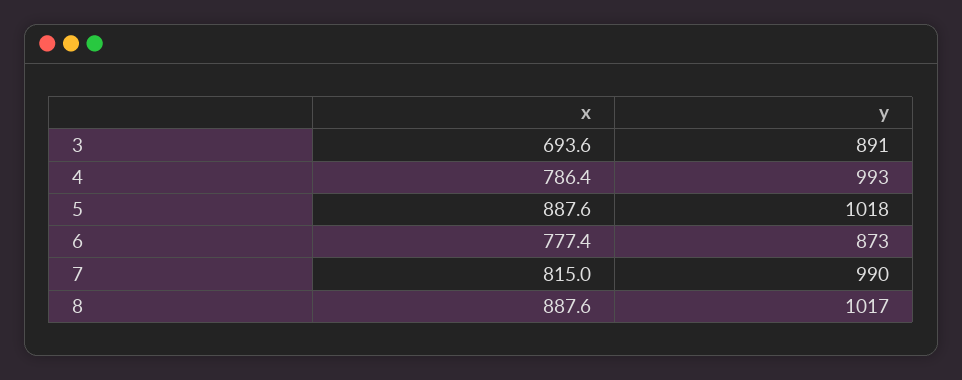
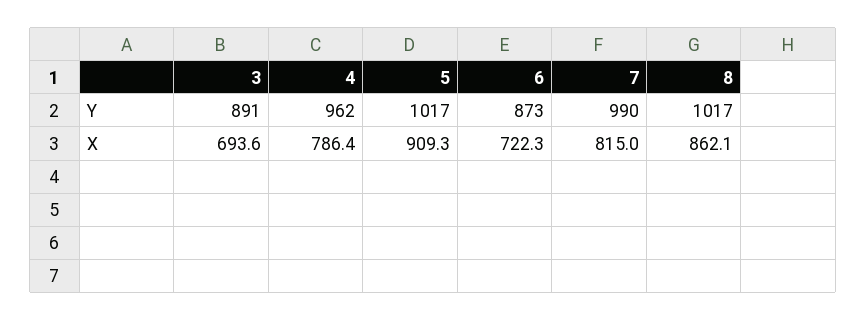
y, 4: 993 -> 962
x, 5: 887.6 -> 909.3
y, 5: 1018 -> 1017
x, 6: 777.4 -> 722.3
x, 8: 887.6 -> 862.1

